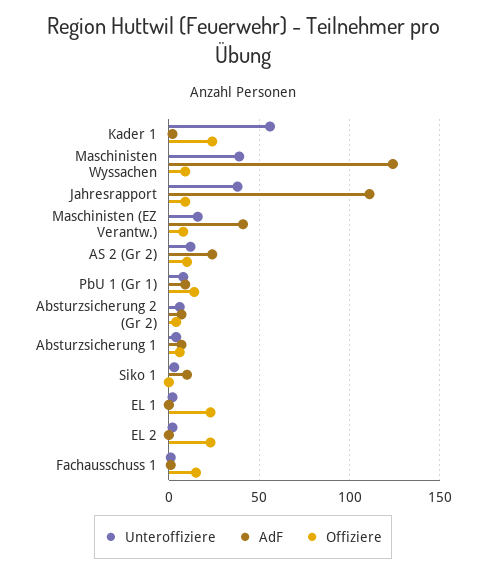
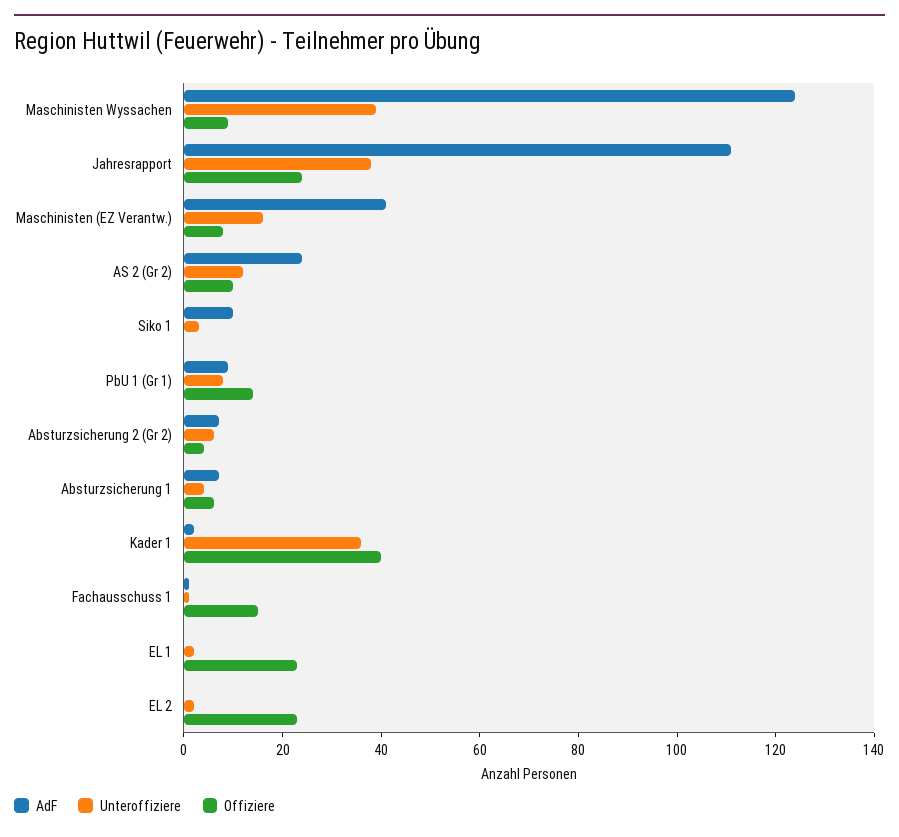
Unteroffiziere, Kader 1: 55 -> 35
Offiziere, Kader 1: 25 -> 40
Offiziere, Jahresrapport: 10 -> 25

